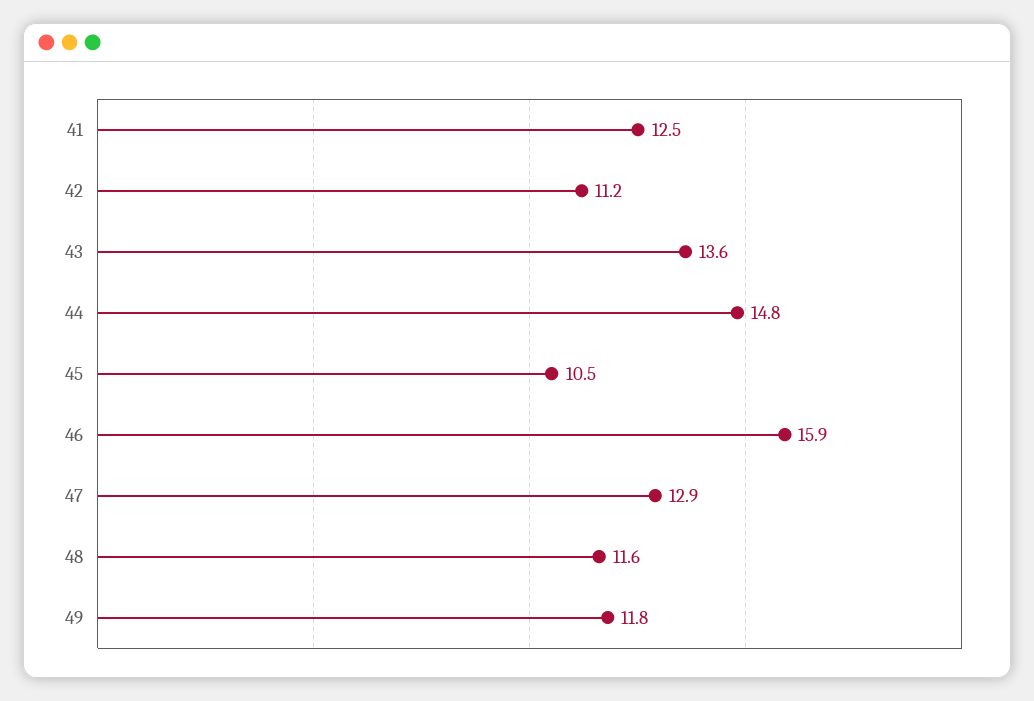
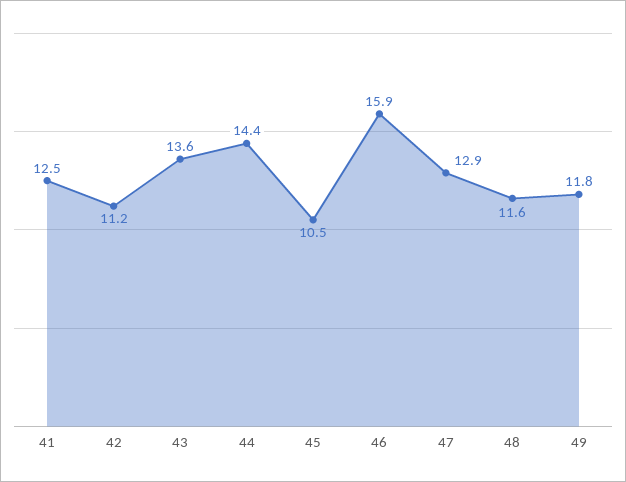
44: 14.8 -> 14.4

